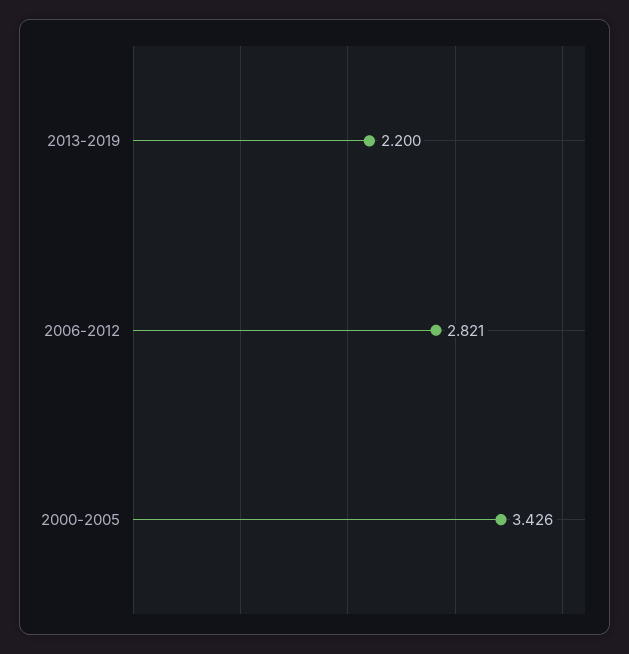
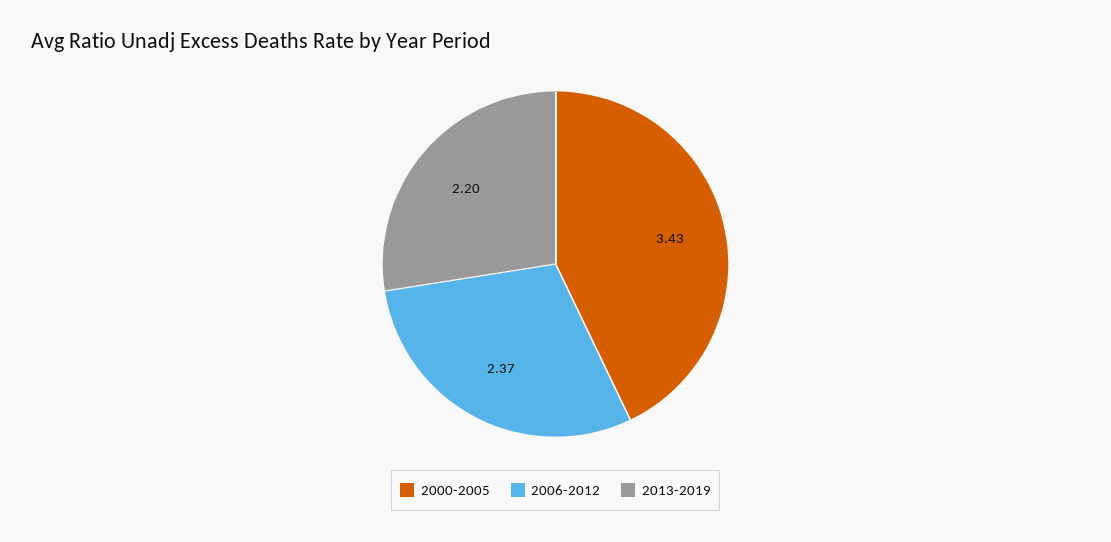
2006-2012: 2.821 -> 2.37

